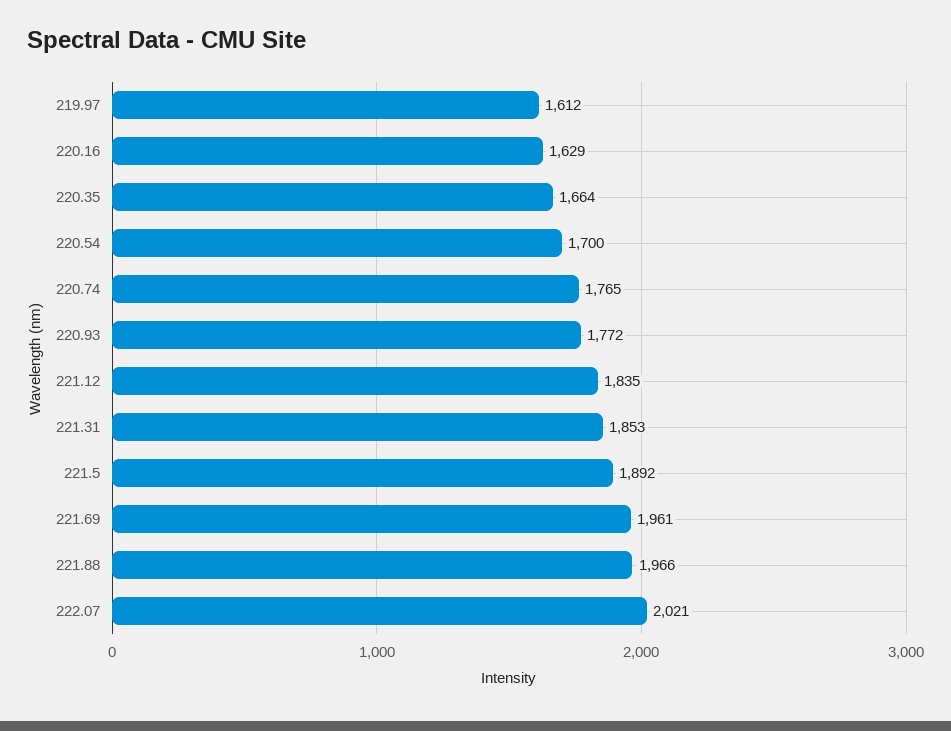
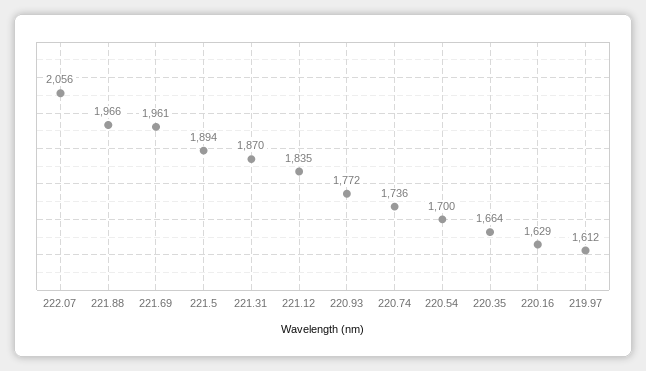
220.74: 1765 -> 1736
221.31: 1853 -> 1870
221.5: 1892 -> 1894
222.07: 2021 -> 2056

